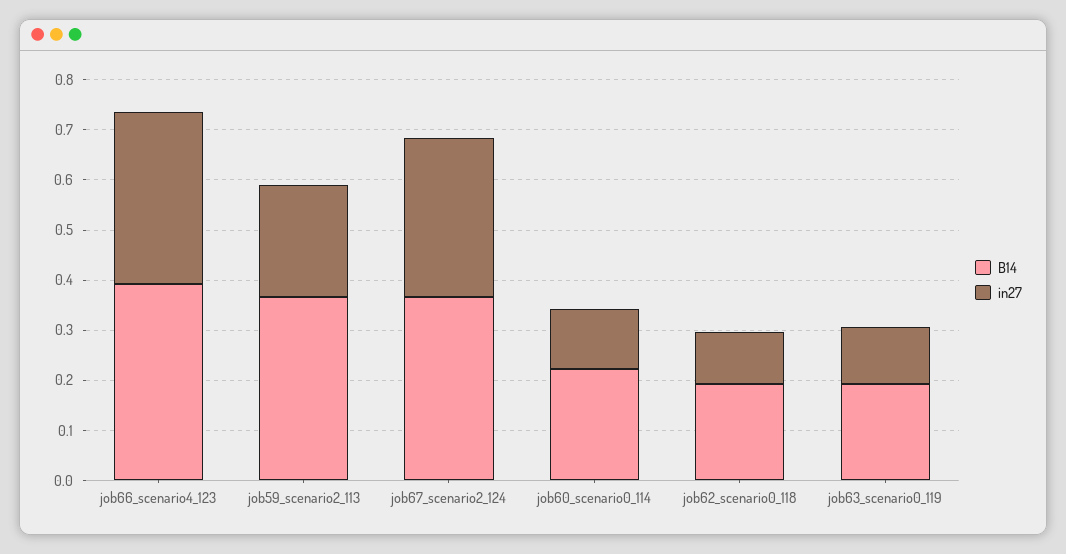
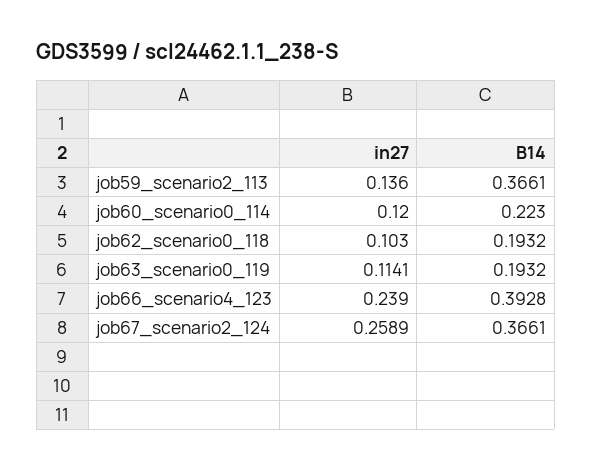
in27, job66_scenario4_123: 0.34 -> 0.239
in27, job59_scenario2_113: 0.22 -> 0.136
in27, job67_scenario2_124: 0.32 -> 0.2589

